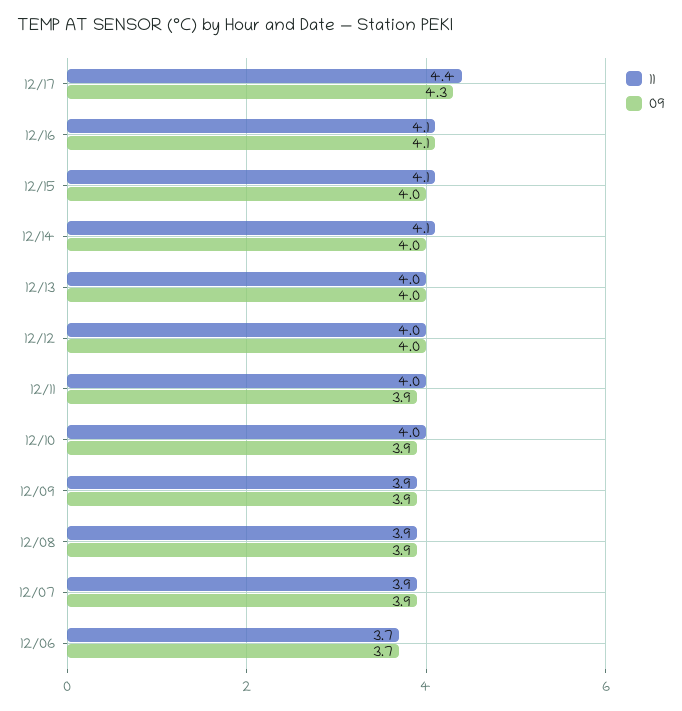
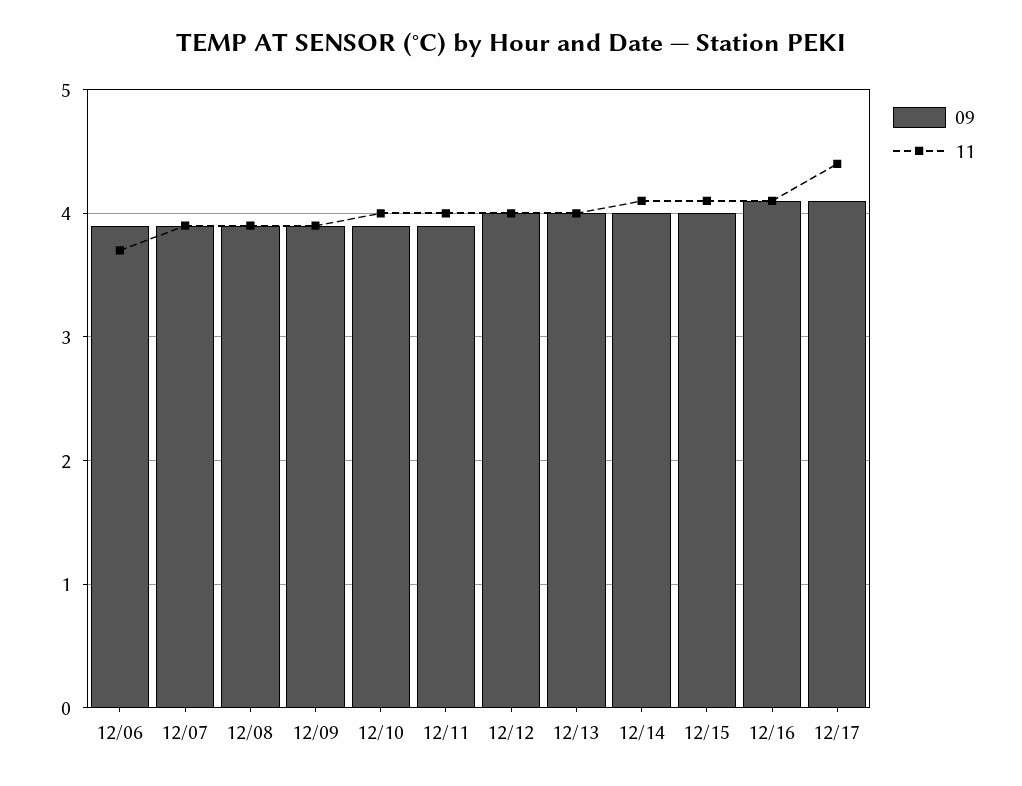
09, 12/17: 4.3 -> 4.1
09, 12/06: 3.7 -> 3.9

